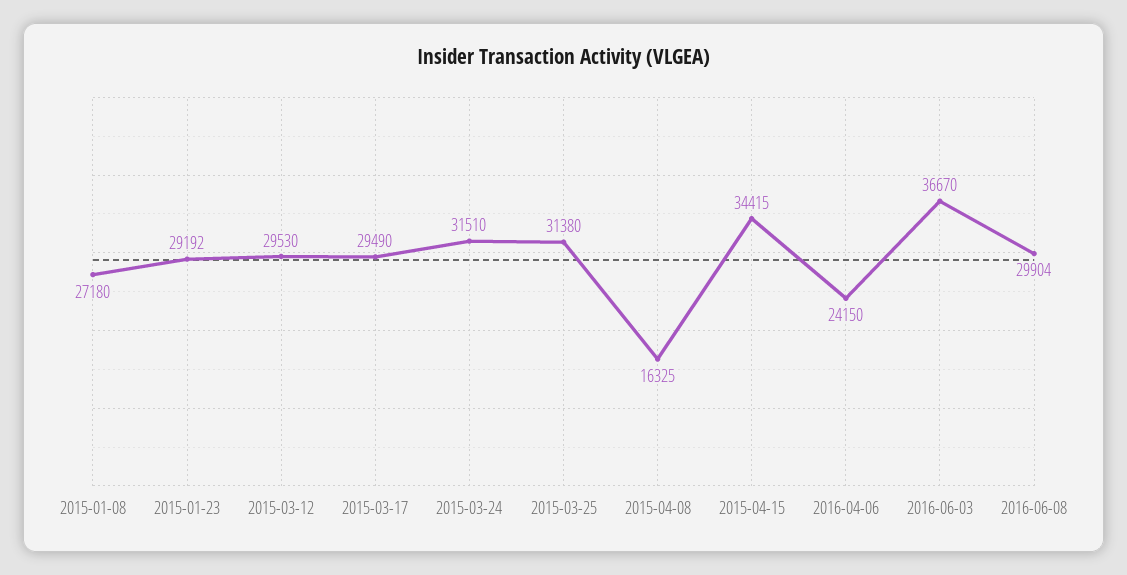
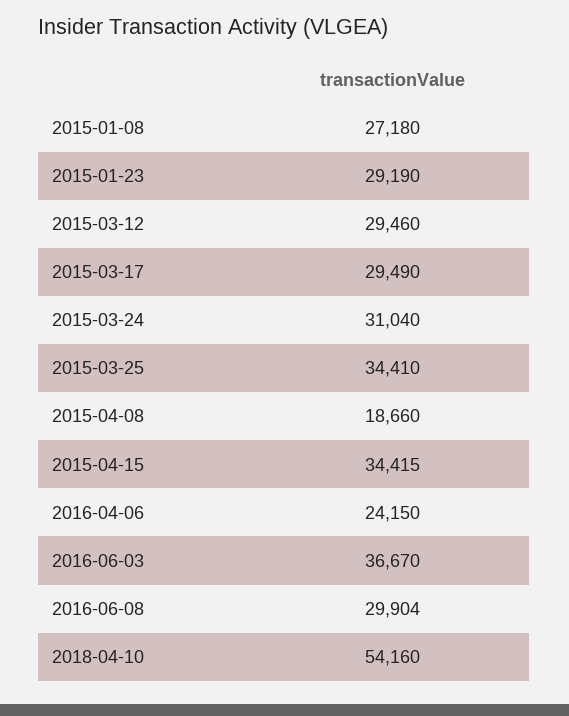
2015-01-23: 29192 -> 29190
2015-03-12: 29530 -> 29460
2015-03-24: 31510 -> 31040
2015-03-25: 31380 -> 34410
2015-04-08: 16325 -> 18660
2018-04-10: none -> 54160

